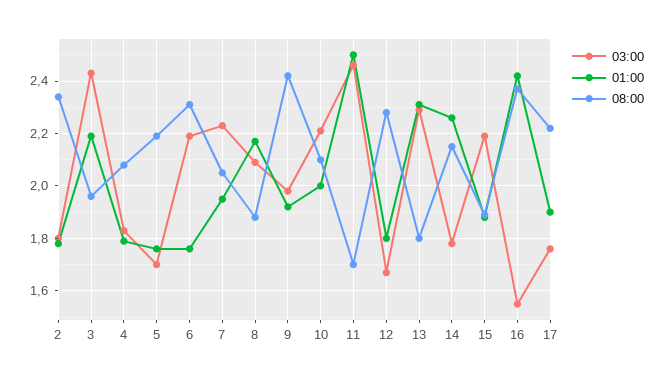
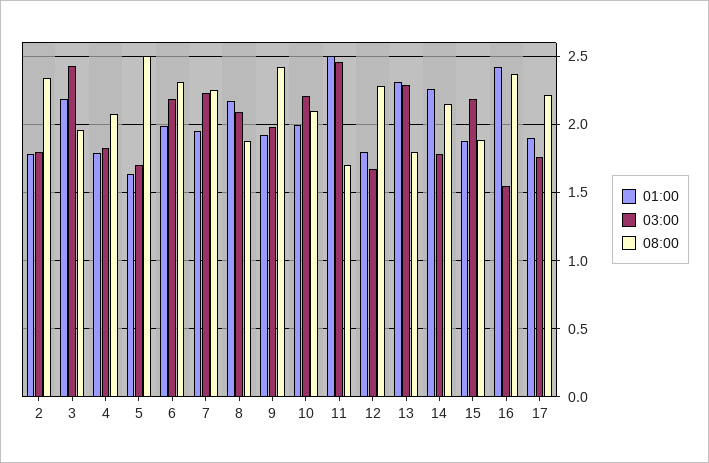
01:00, 5: 1.75 -> 1.65
08:00, 5: 2.2 -> 2.5
01:00, 6: 1.75 -> 2
08:00, 7: 2.05 -> 2.25

